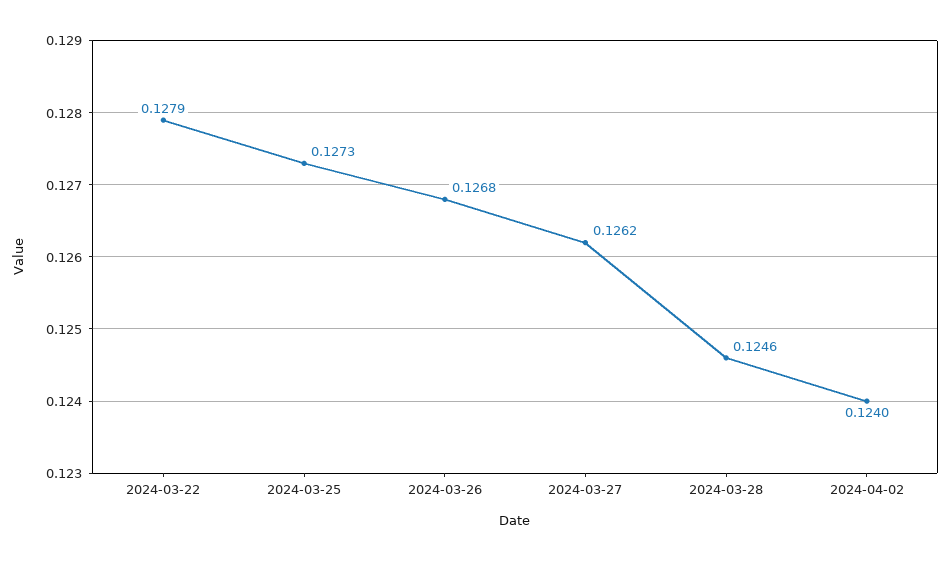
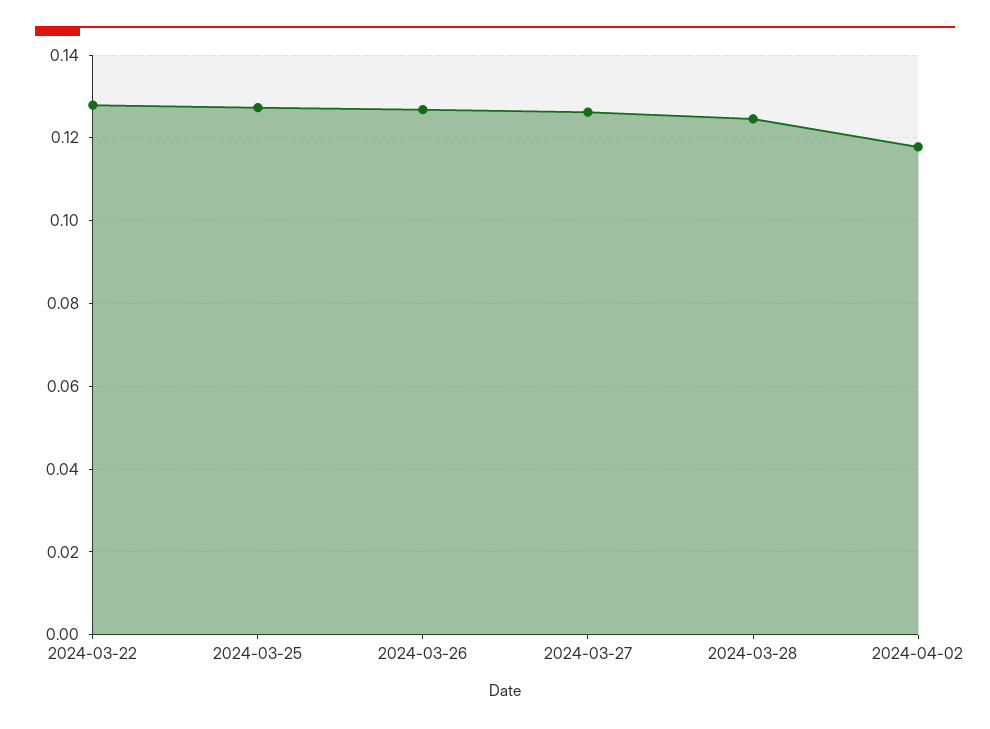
2024-04-02: 0.124 -> 0.118

